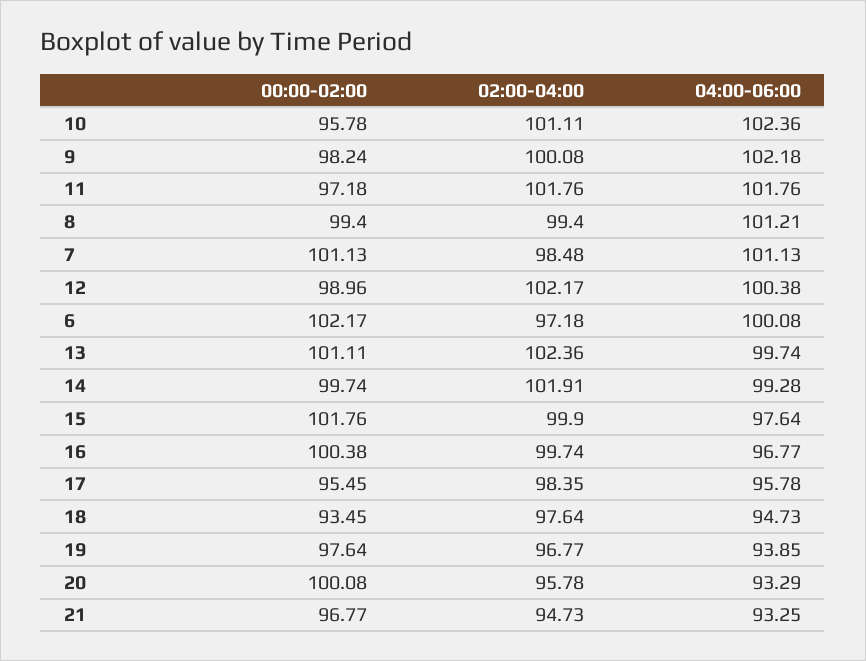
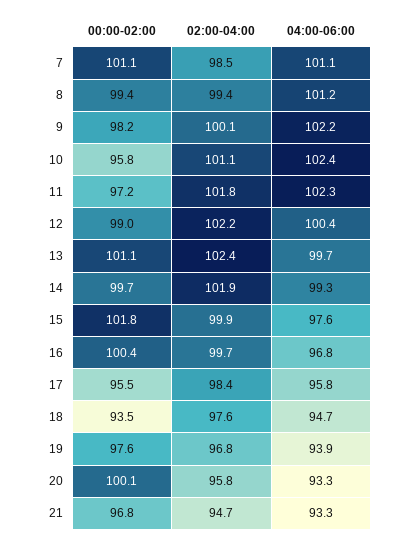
04:00-06:00, 11: 101.76 -> 102.3
00:00-02:00, 6: 102.17 -> none
02:00-04:00, 6: 97.18 -> none
04:00-06:00, 6: 100.08 -> none

